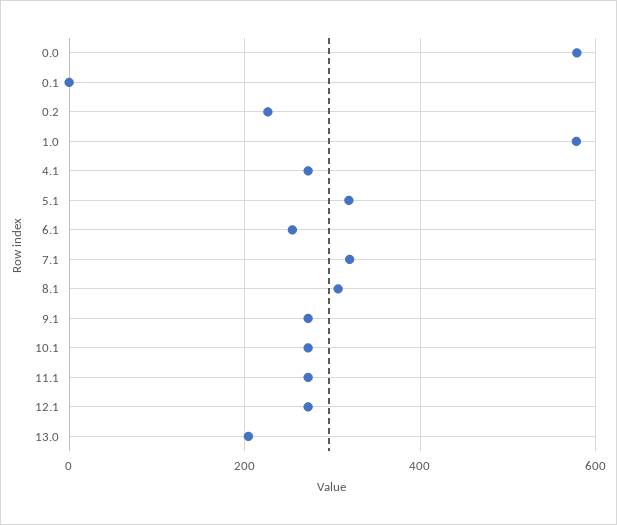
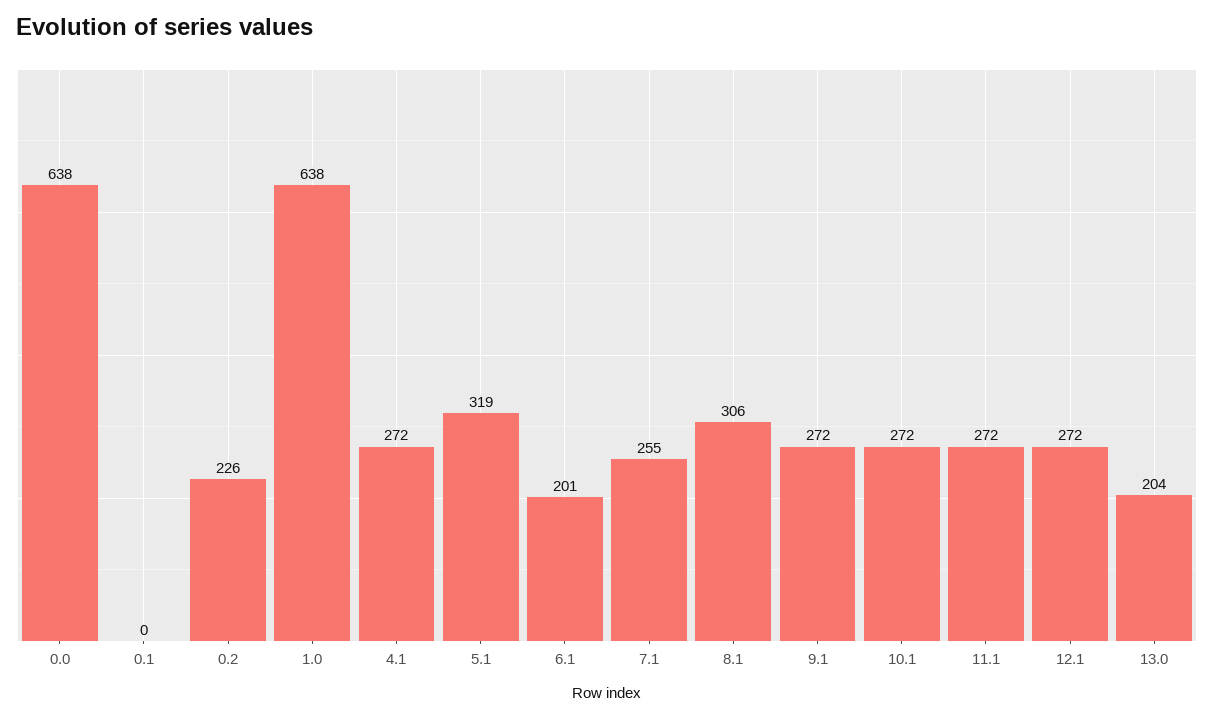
0.0: 580 -> 638
1.0: 580 -> 638
6.1: 260 -> 201
7.1: 320 -> 255

